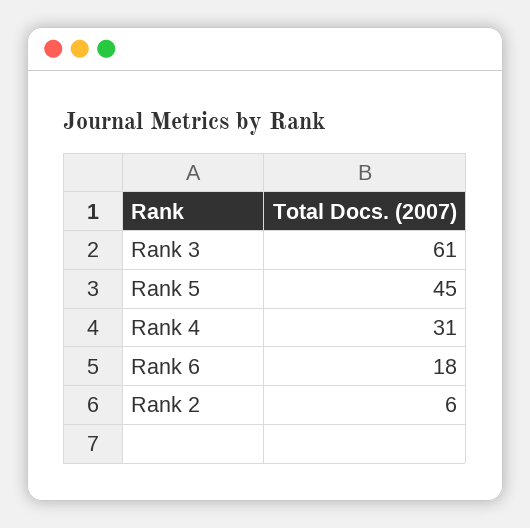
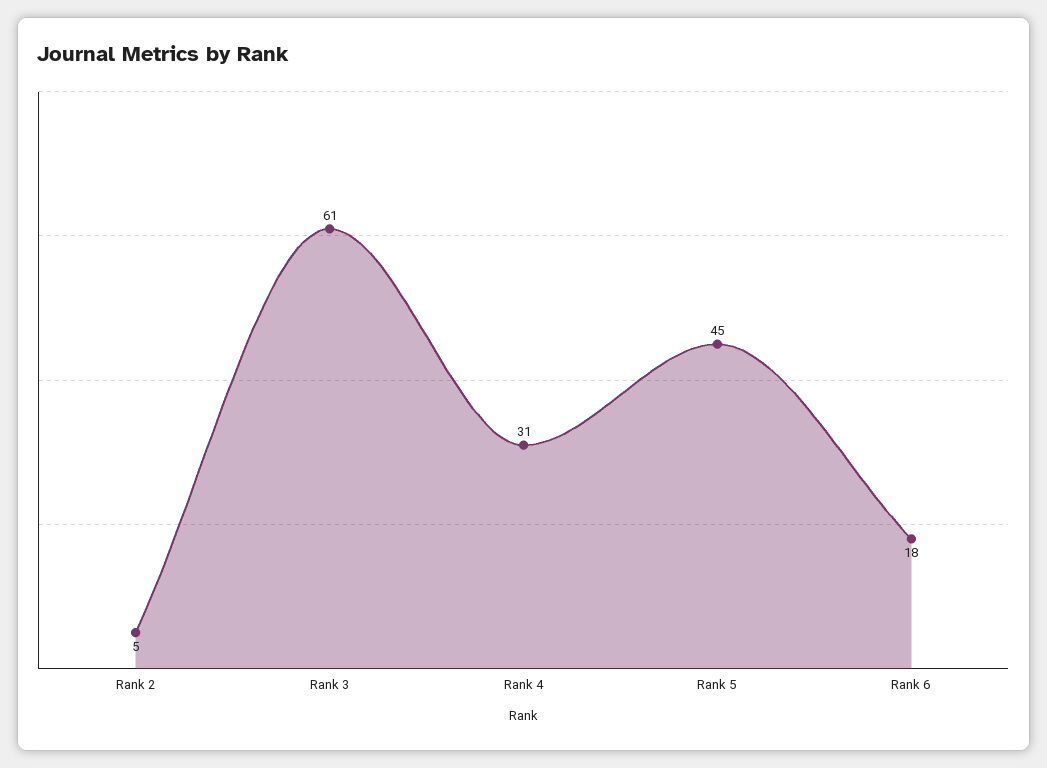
Rank 2: 6 -> 5

